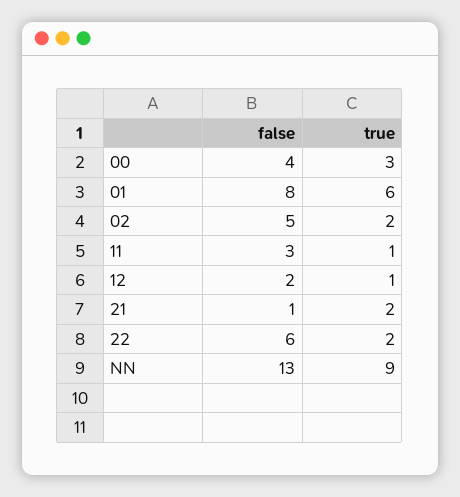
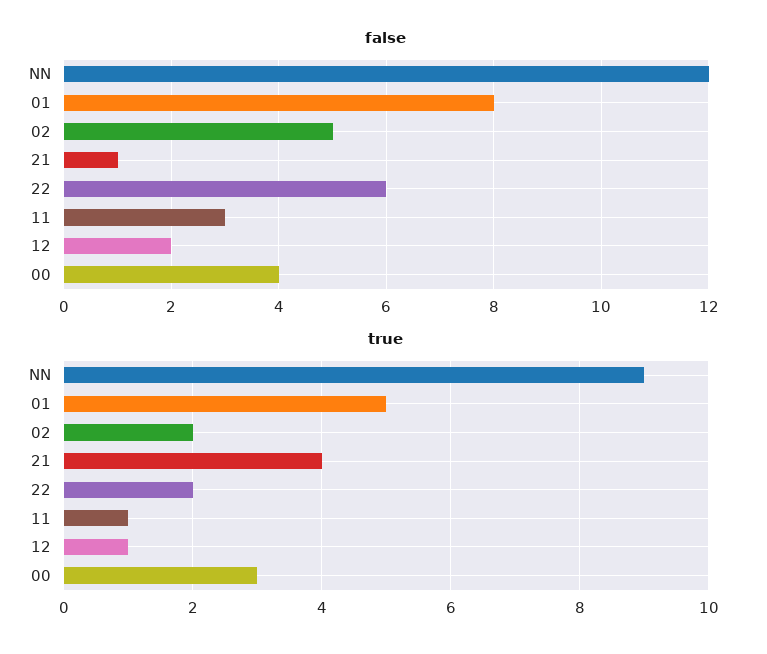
true, 01: 6 -> 5
true, 21: 2 -> 4
false, NN: 13 -> 12

